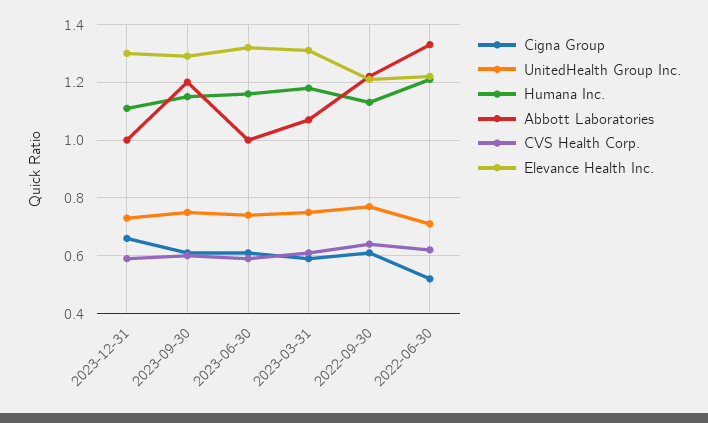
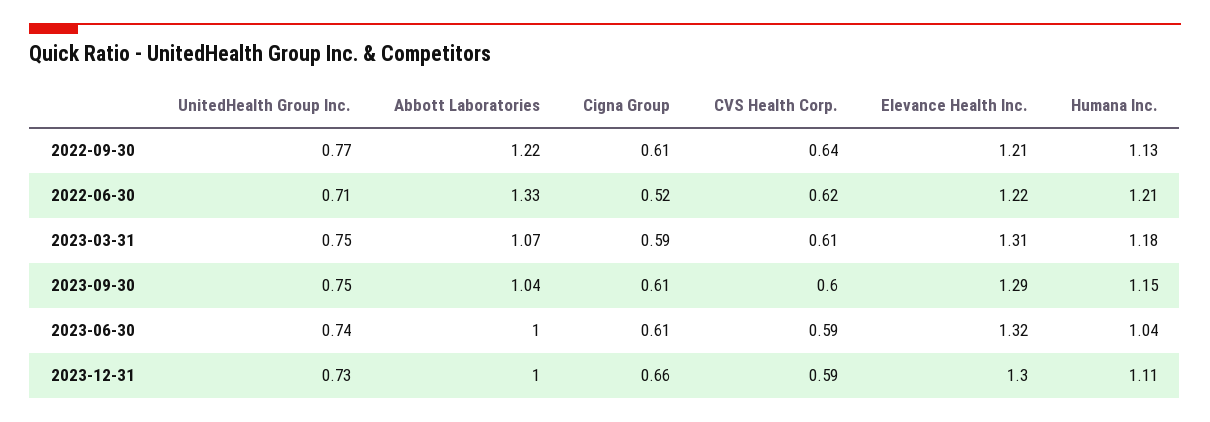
Abbott Laboratories, 2023-09-30: 1.2 -> 1.04
Humana Inc., 2023-06-30: 1.15 -> 1.04

